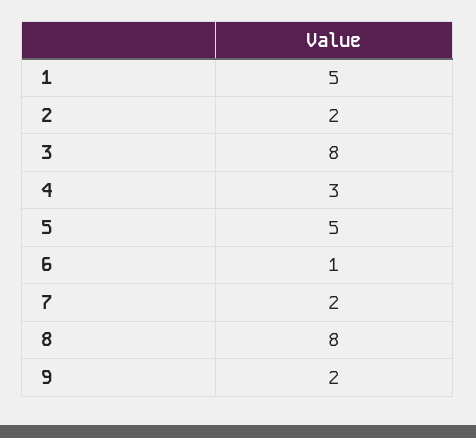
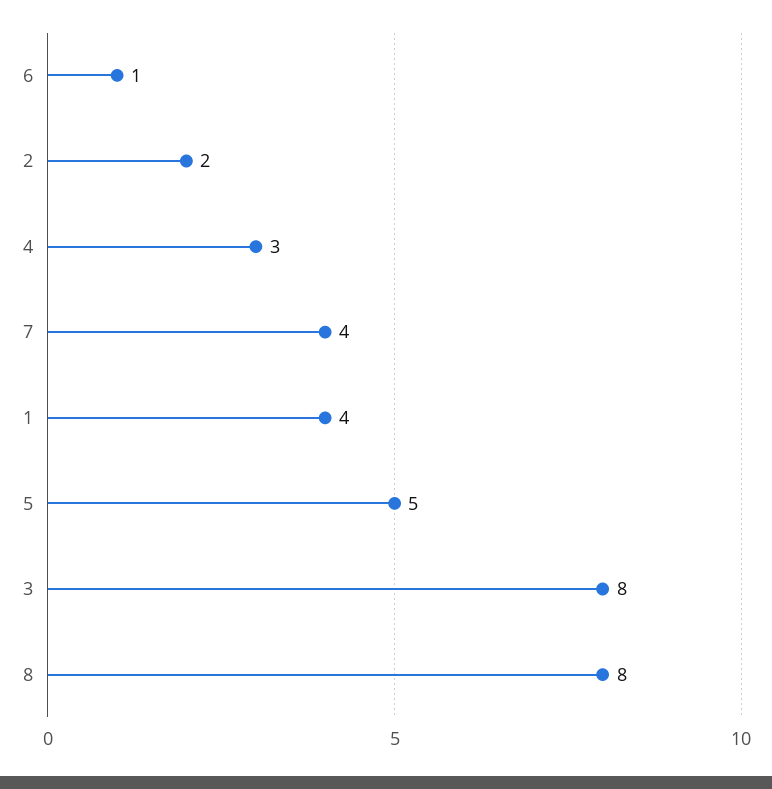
1: 5 -> 4
7: 2 -> 4
9: 2 -> none

